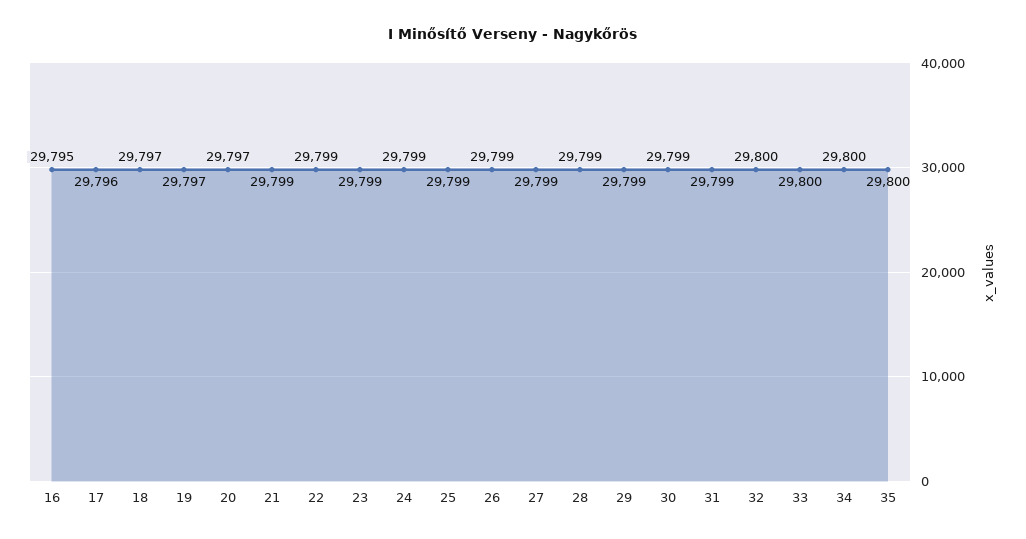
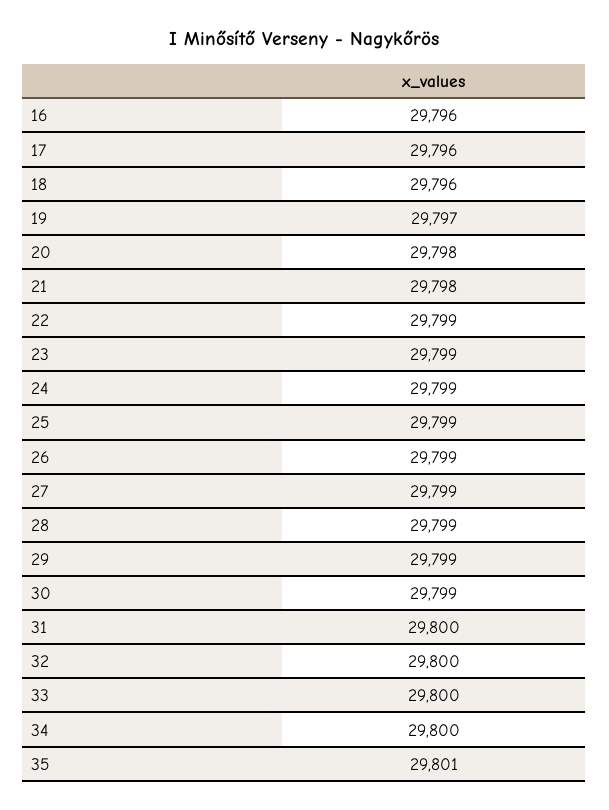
16: 29795 -> 29796
18: 29797 -> 29796
20: 29797 -> 29798
21: 29799 -> 29798
31: 29799 -> 29800
35: 29800 -> 29801

